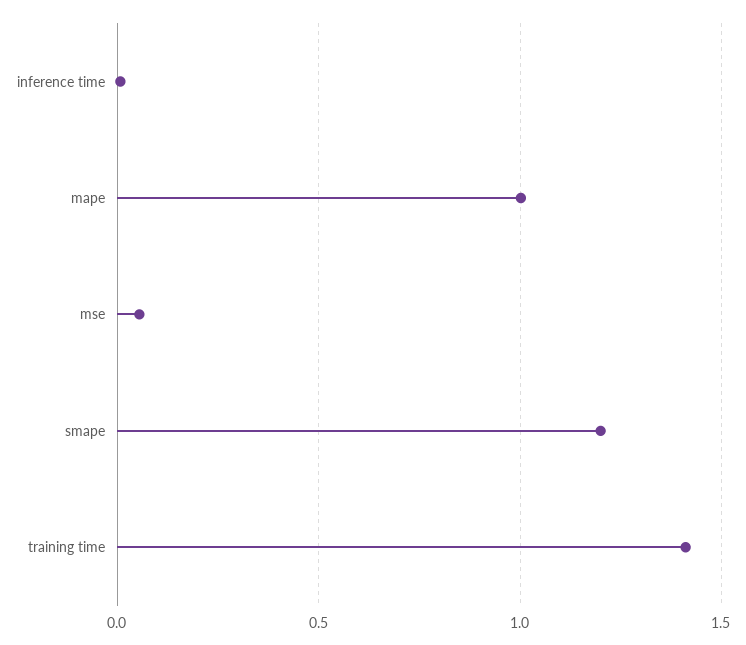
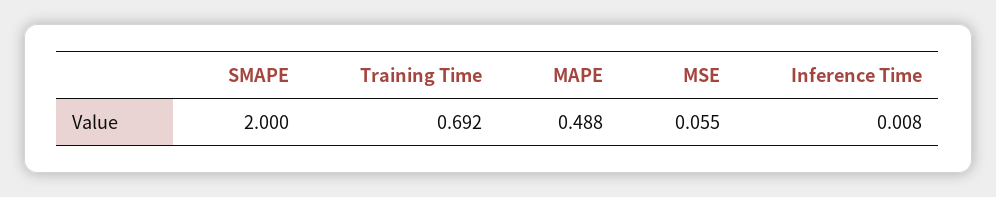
mape: 1 -> 0.488
smape: 1.2 -> 2
training time: 1.4 -> 0.692

